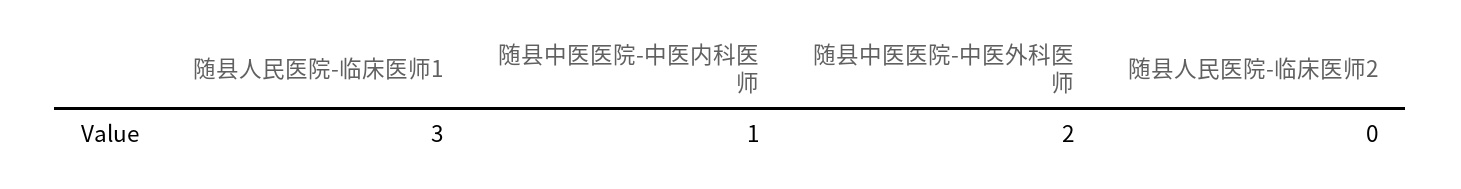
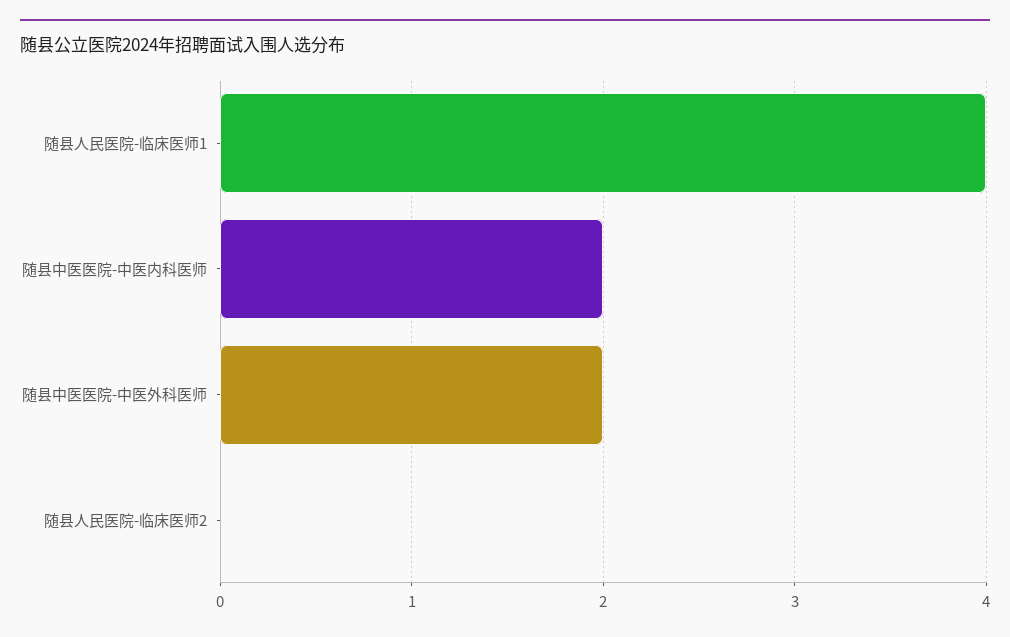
随县人民医院-临床医师1: 3 -> 4
随县中医医院-中医内科医师: 1 -> 2

